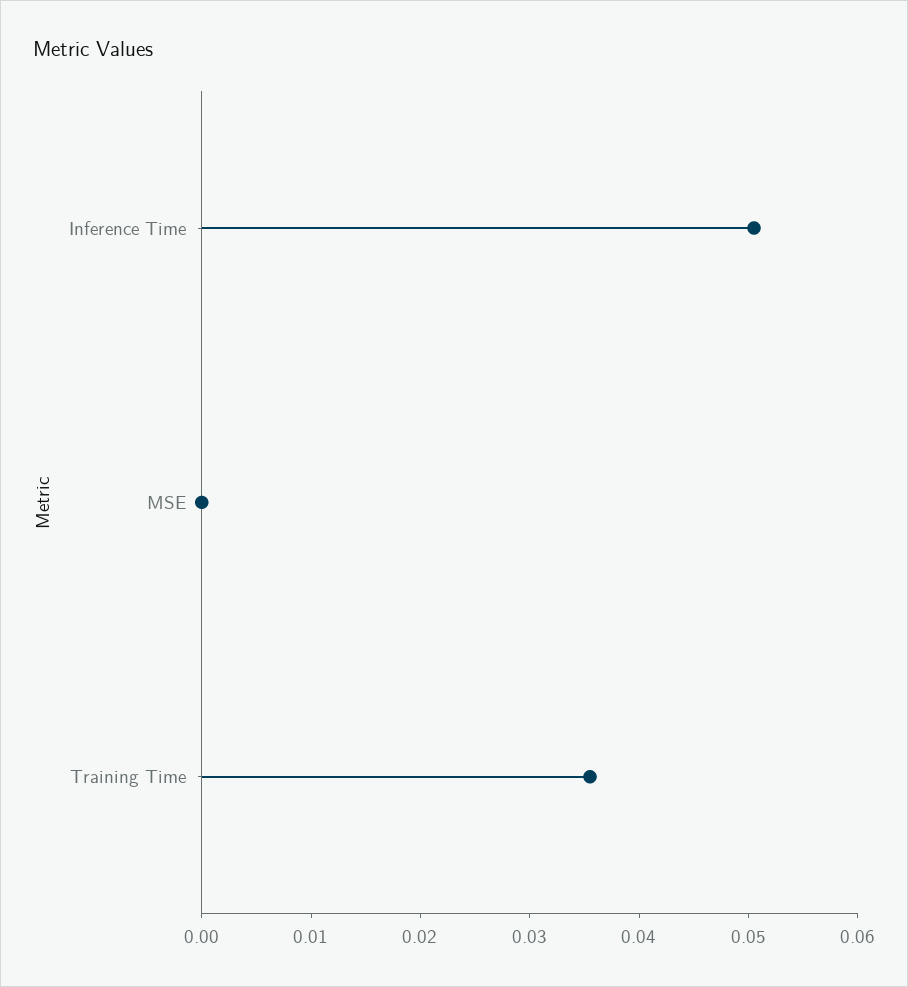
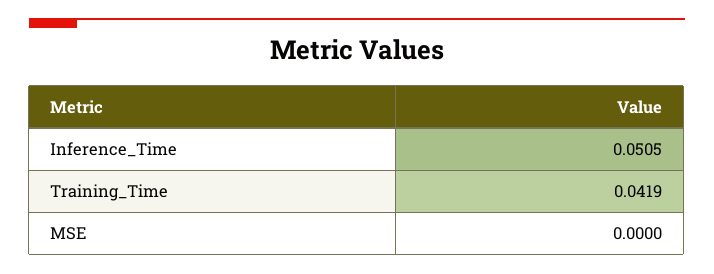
Training Time: 0.036 -> 0.0419

